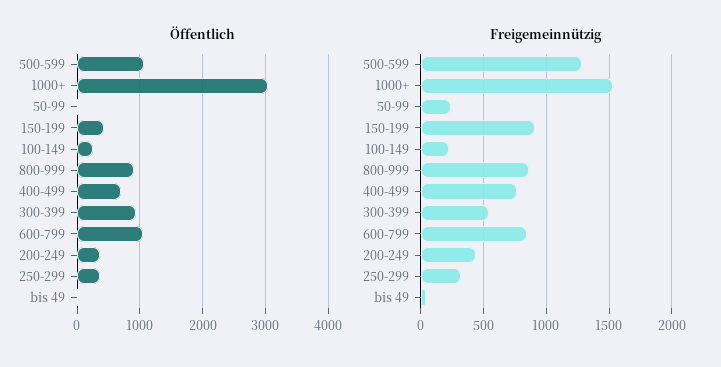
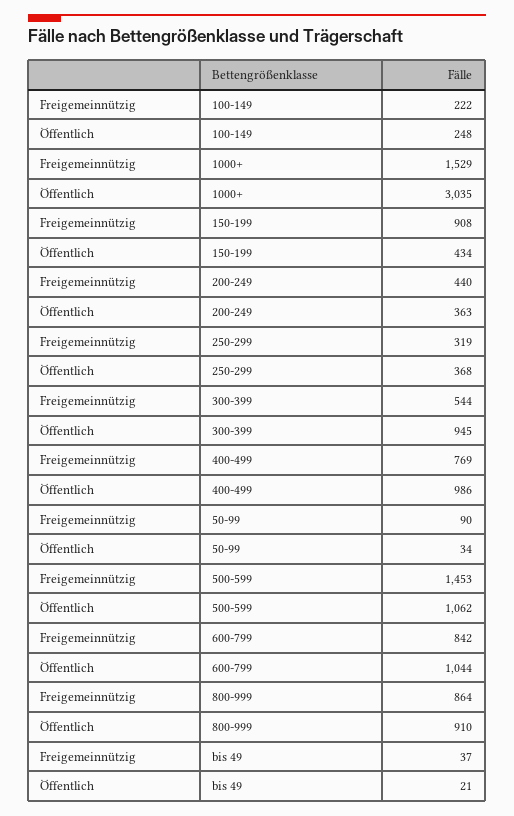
Öffentlich, 400-499: 700 -> 986
Freigemeinnützig, 500-599: 1300 -> 1453
Freigemeinnützig, 50-99: 250 -> 90

